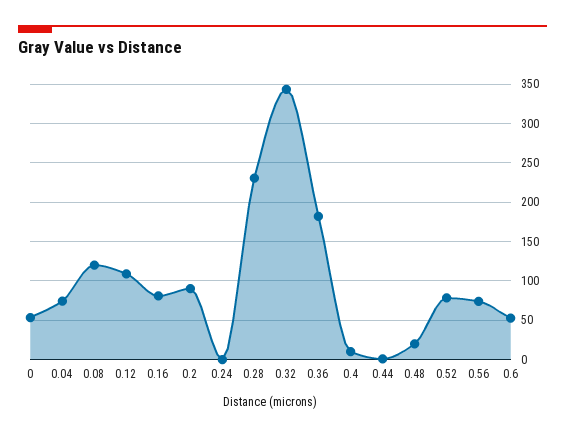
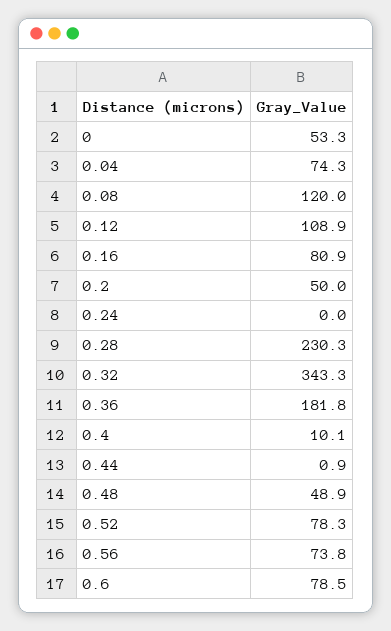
0.2: 90 -> 50
0.48: 20 -> 48.9
0.6: 50 -> 78.5

